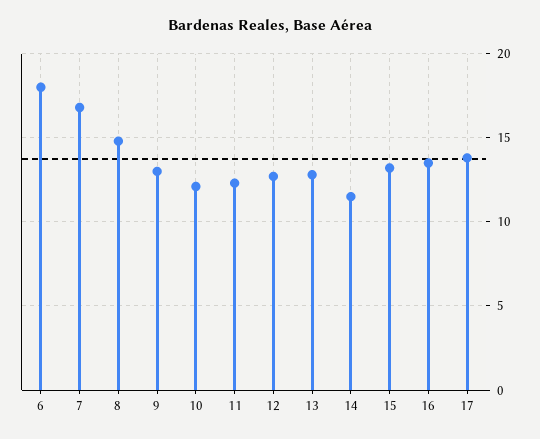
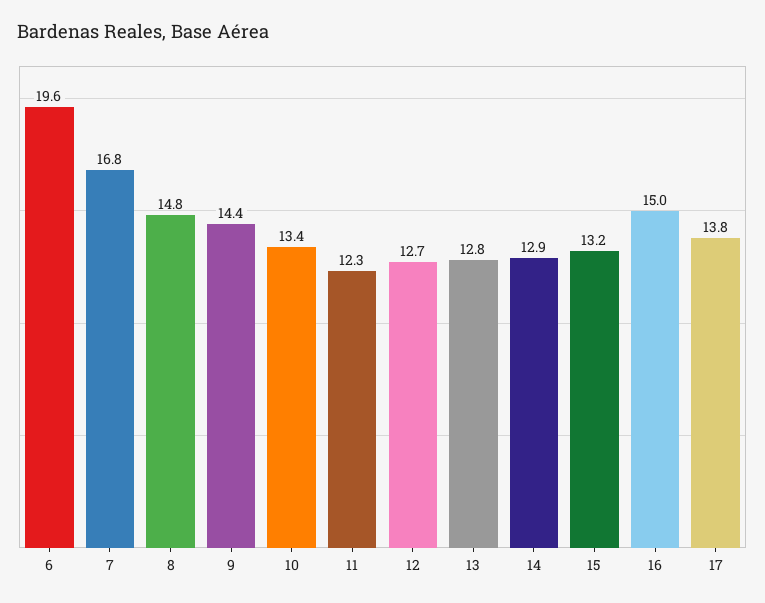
6: 18 -> 19.6
9: 13 -> 14.4
10: 12 -> 13.4
14: 11.5 -> 12.9
16: 13.5 -> 15

